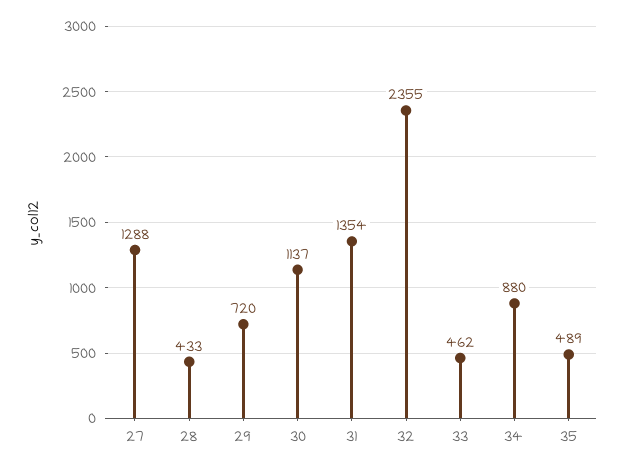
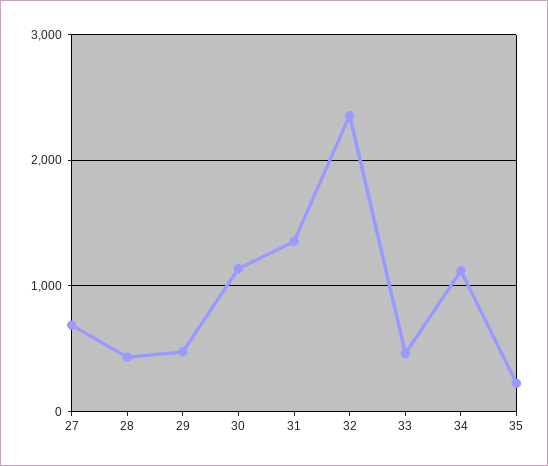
27: 1288 -> 700
29: 720 -> 500
34: 880 -> 1100
35: 489 -> 200

